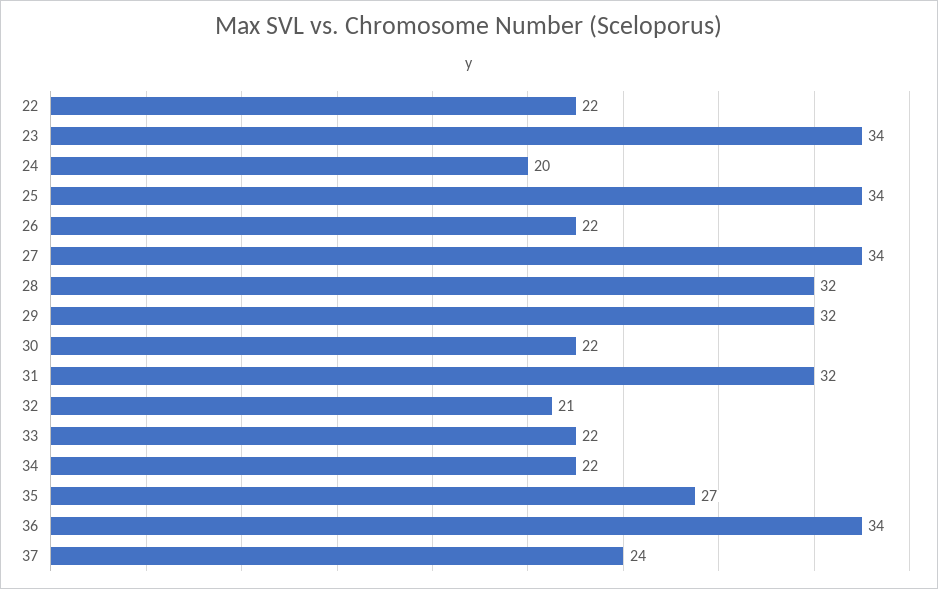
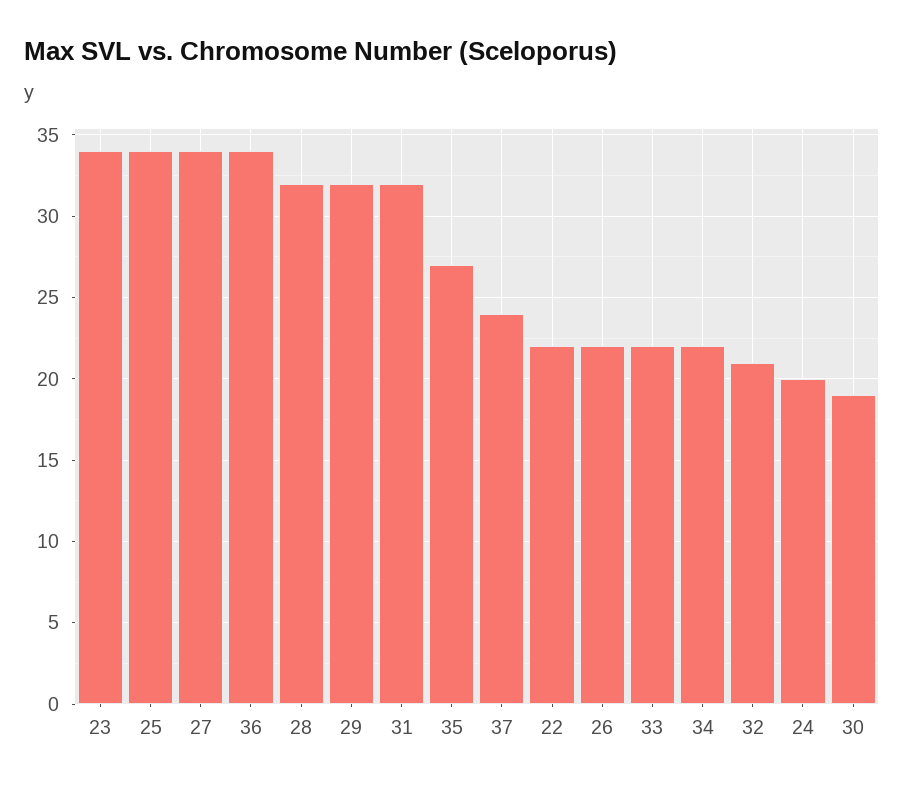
30: 22 -> 19

